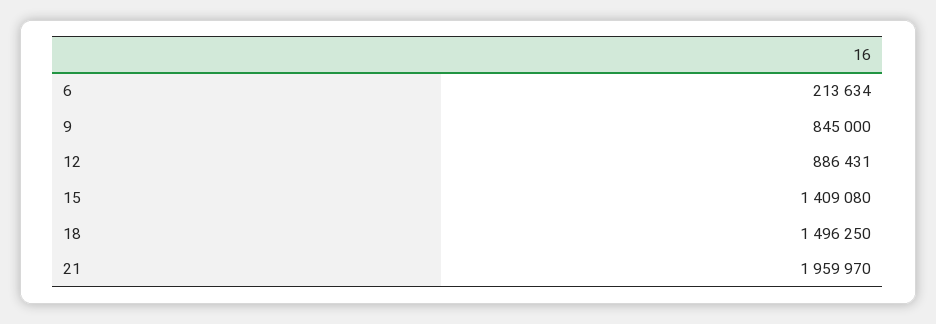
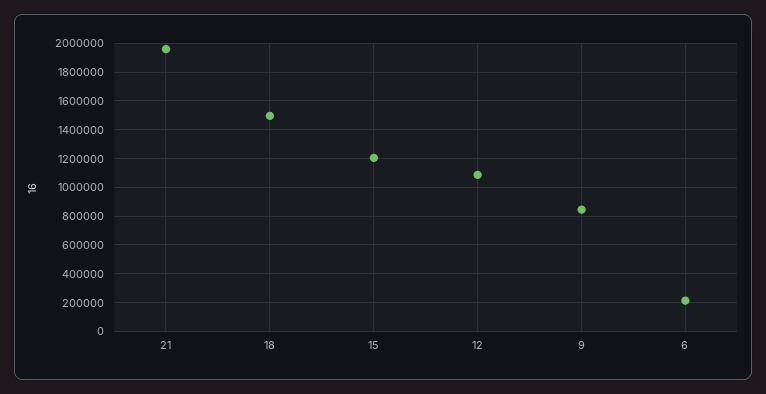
12: 886431 -> 1100000
15: 1409080 -> 1200000

